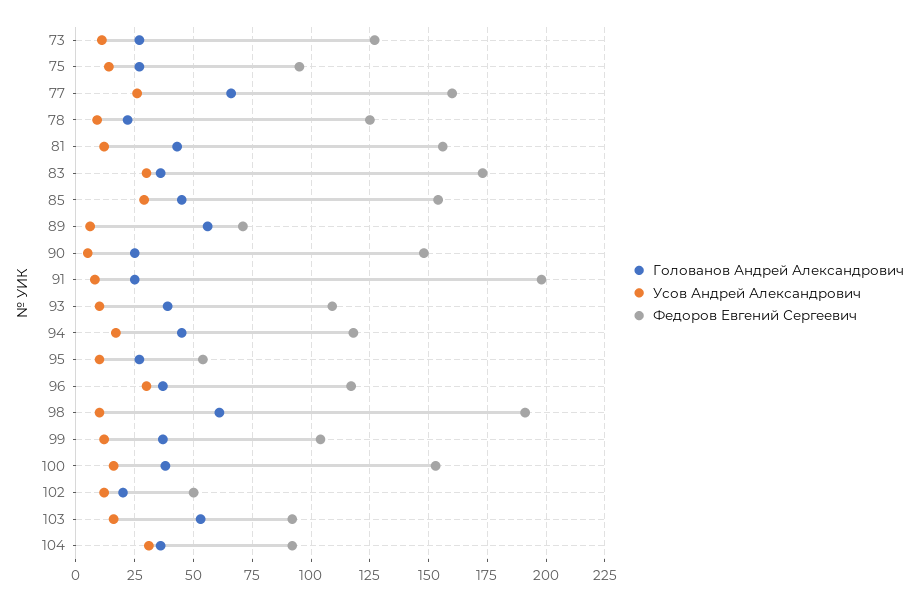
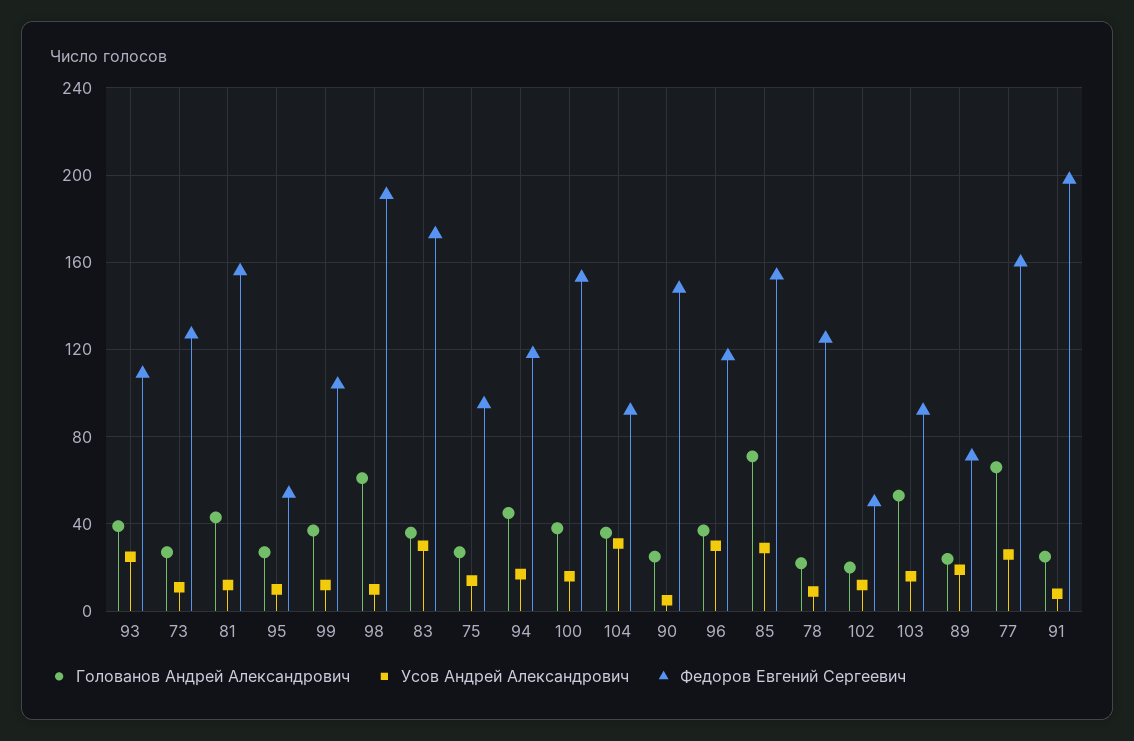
Голованов Андрей Александрович, 85: 45 -> 70
Голованов Андрей Александрович, 89: 55 -> 25
Усов Андрей Александрович, 89: 5 -> 20
Усов Андрей Александрович, 93: 10 -> 25

